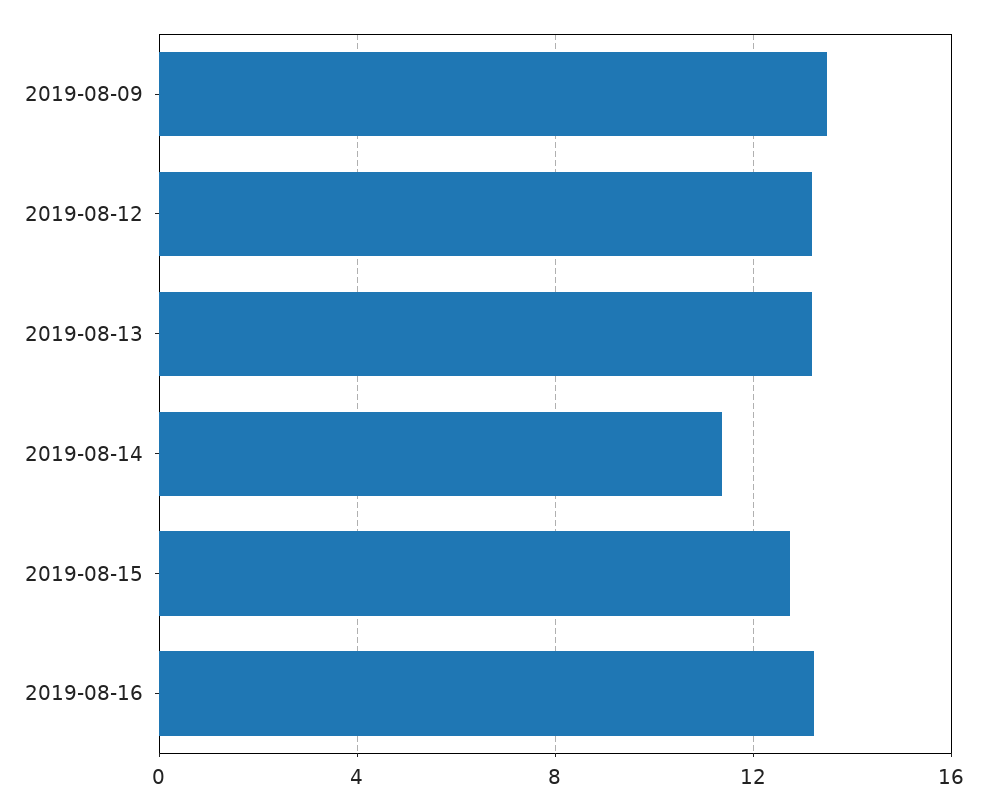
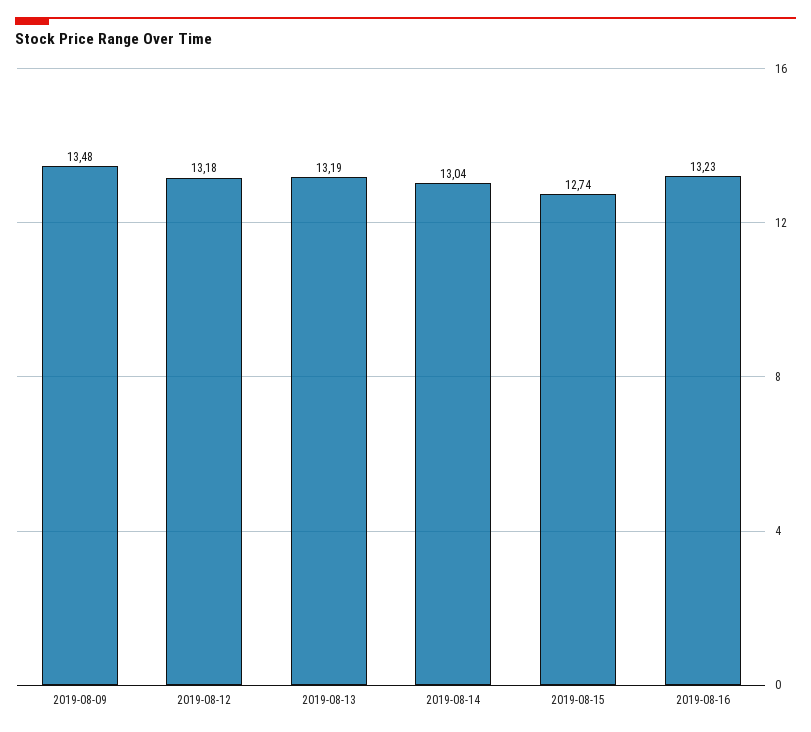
2019-08-14: 11.5 -> 13.04

